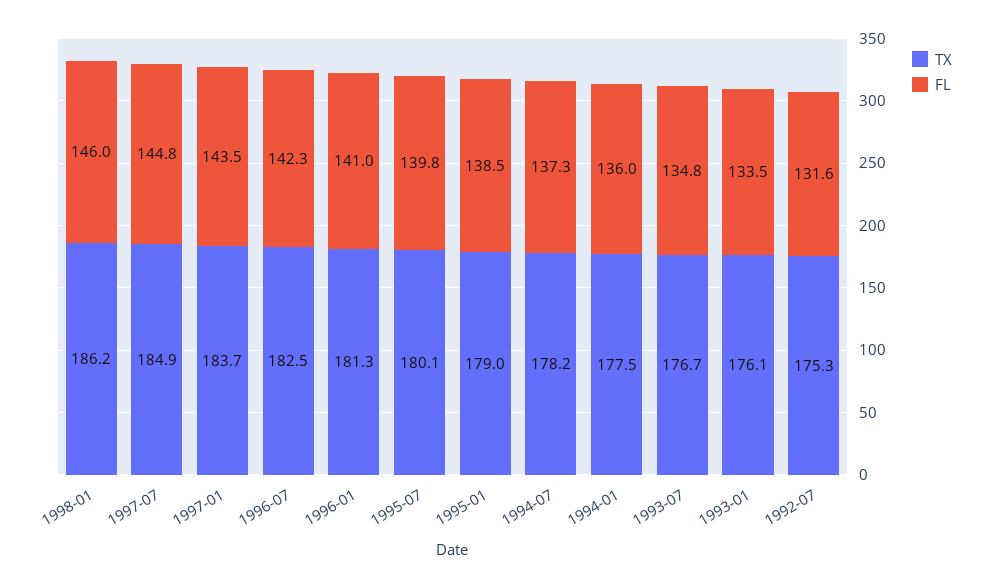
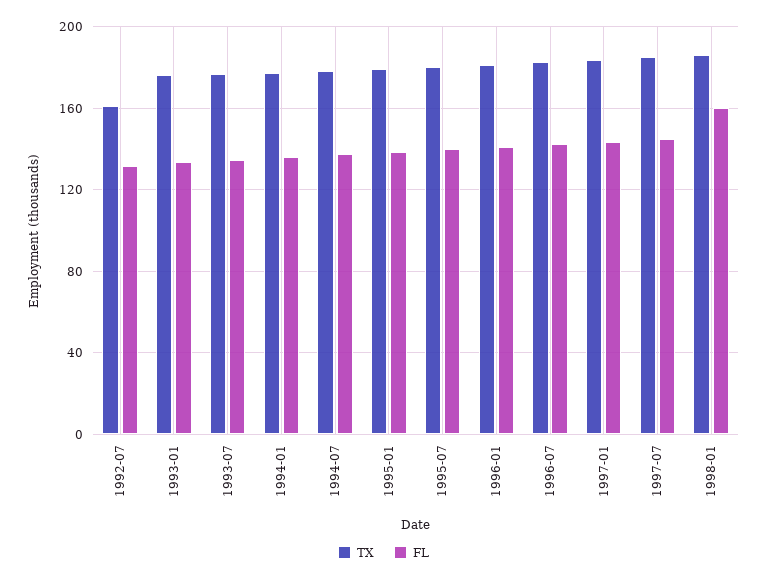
FL, 1998-01: 146 -> 160
TX, 1992-07: 175.3 -> 160

